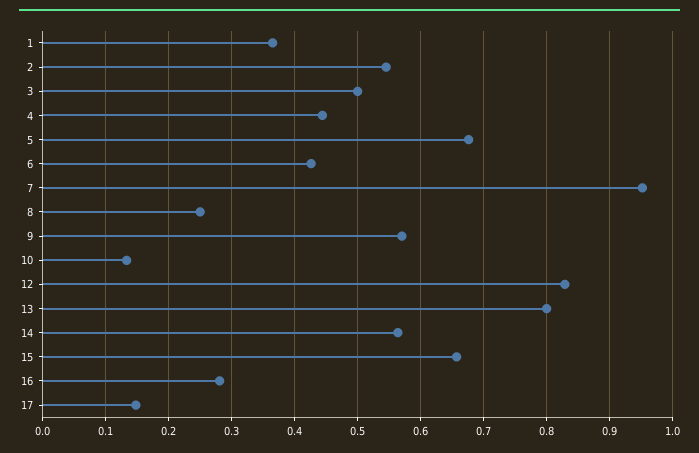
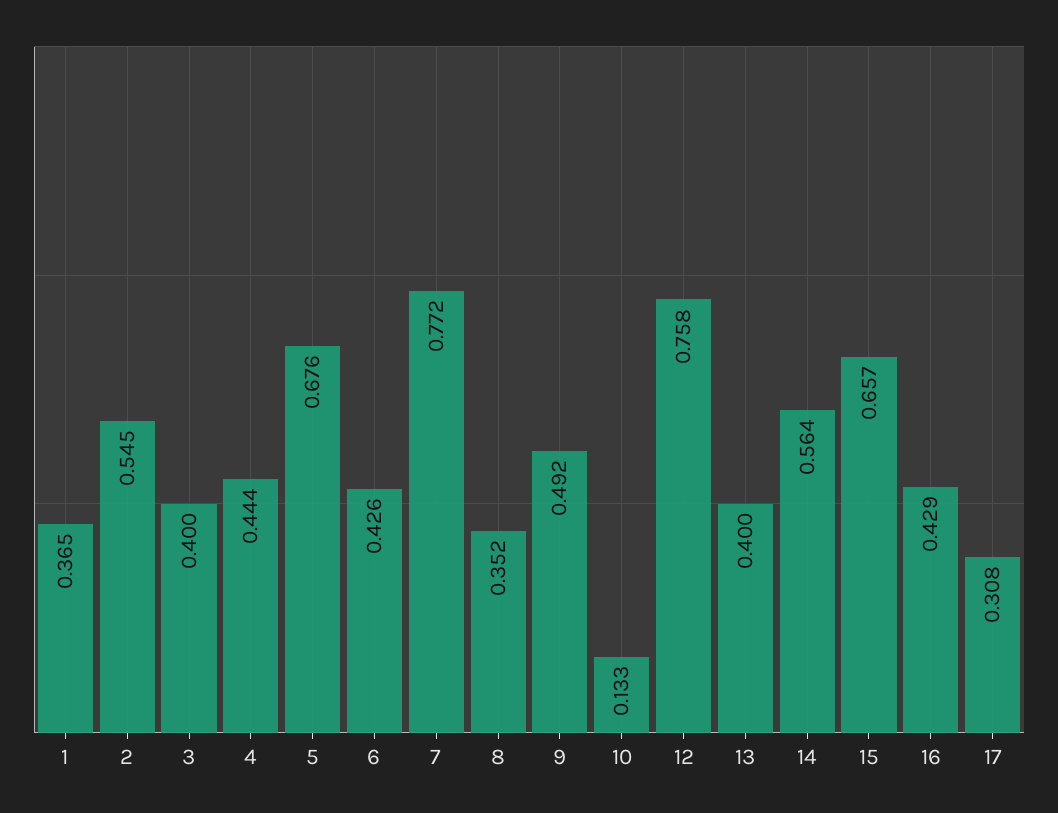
3: 0.5 -> 0.4
7: 0.95 -> 0.772
8: 0.25 -> 0.352
9: 0.57 -> 0.492
12: 0.83 -> 0.758
13: 0.8 -> 0.4
16: 0.28 -> 0.429
17: 0.15 -> 0.308

